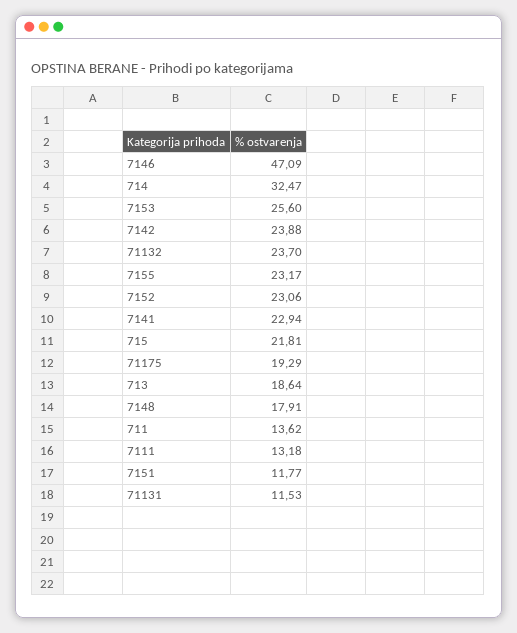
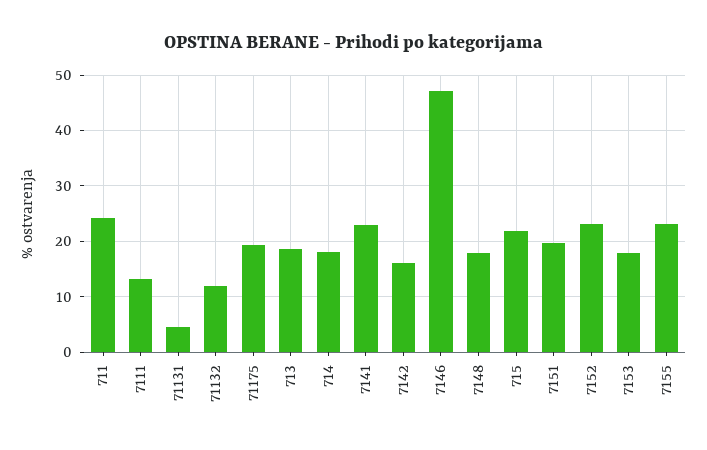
714: 32.47 -> 18
7153: 25.6 -> 18
7142: 23.88 -> 16
71132: 23.7 -> 12
711: 13.62 -> 24
7151: 11.77 -> 20
71131: 11.53 -> 4

